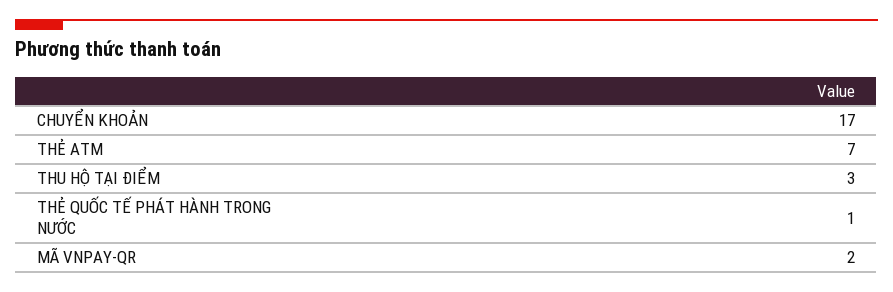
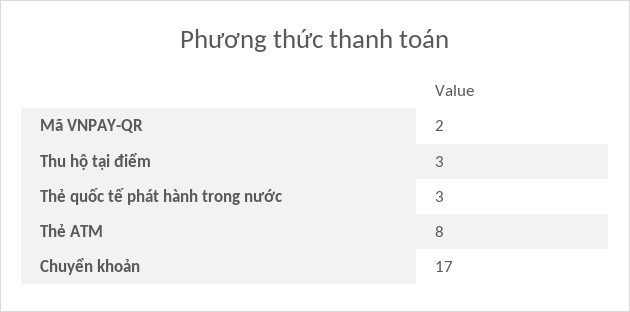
THẺ ATM: 7 -> 8
THẺ QUỐC TẾ PHÁT HÀNH TRONG NƯỚC: 1 -> 3

